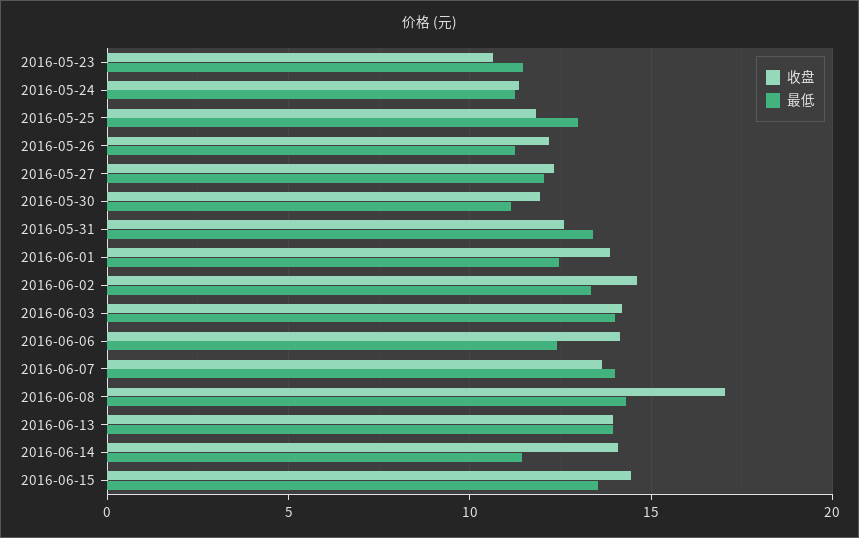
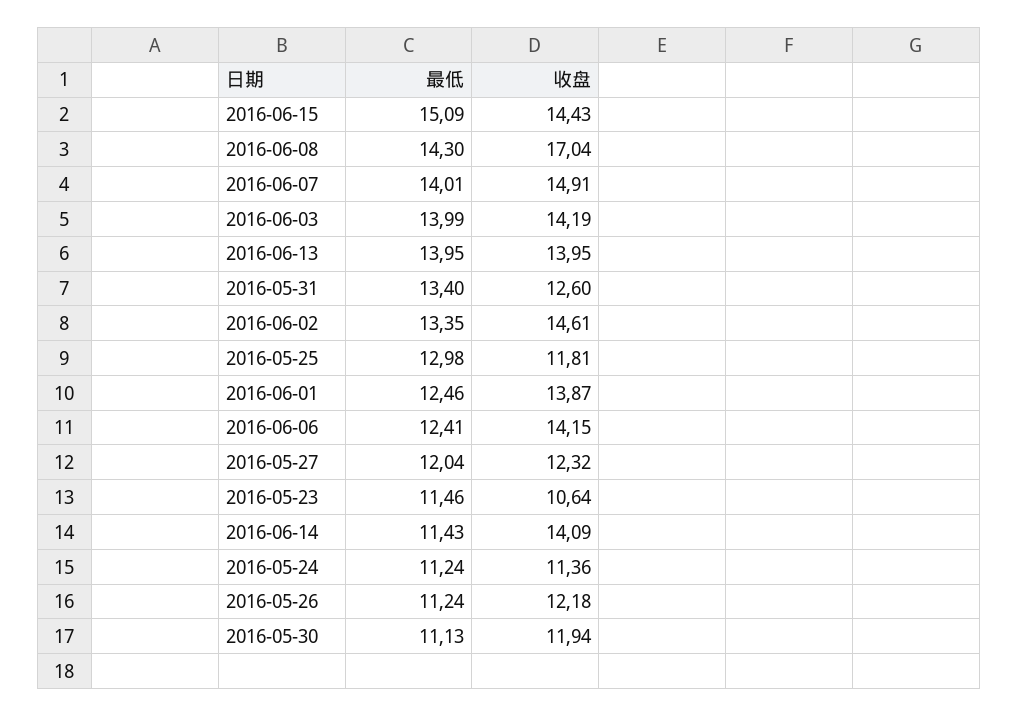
收盘, 2016-06-07: 13.5 -> 14.91
最低, 2016-06-15: 13.5 -> 15.09

